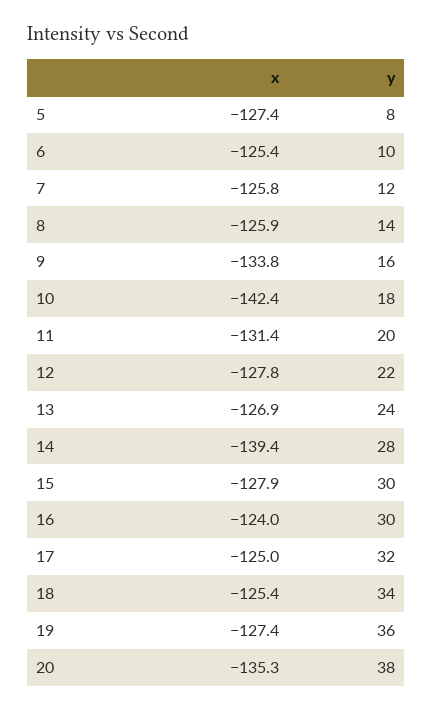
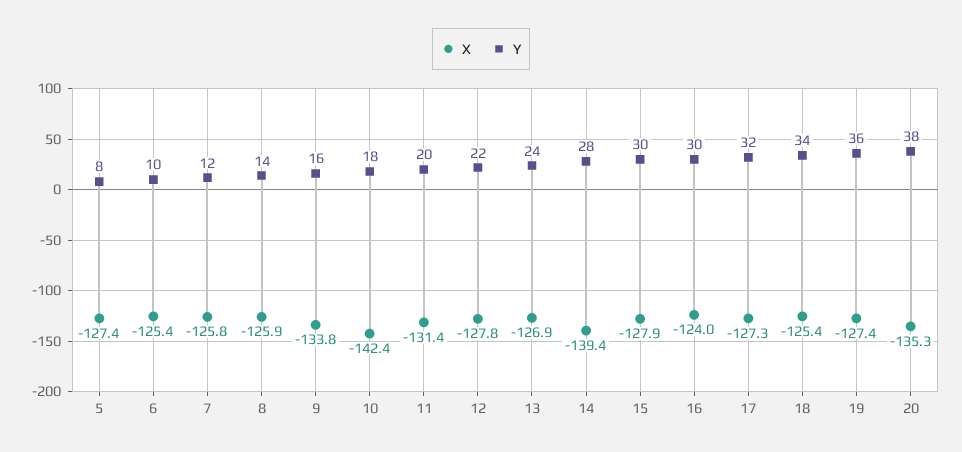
x, 17: -125 -> -127.3

